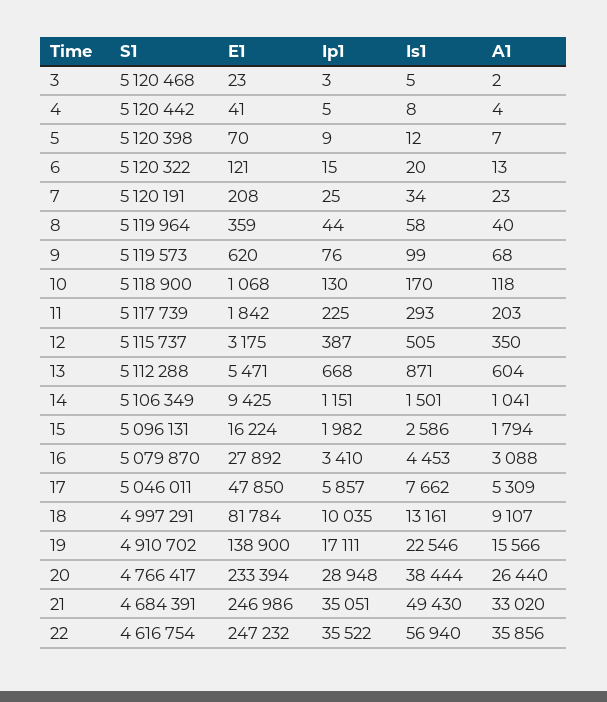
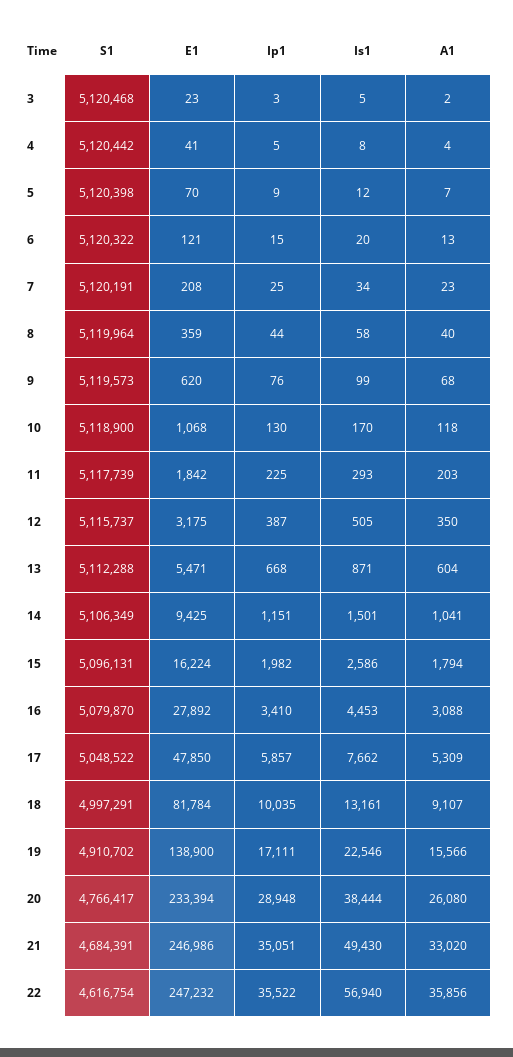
S1, 17: 5046011 -> 5048522
A1, 20: 26440 -> 26080

